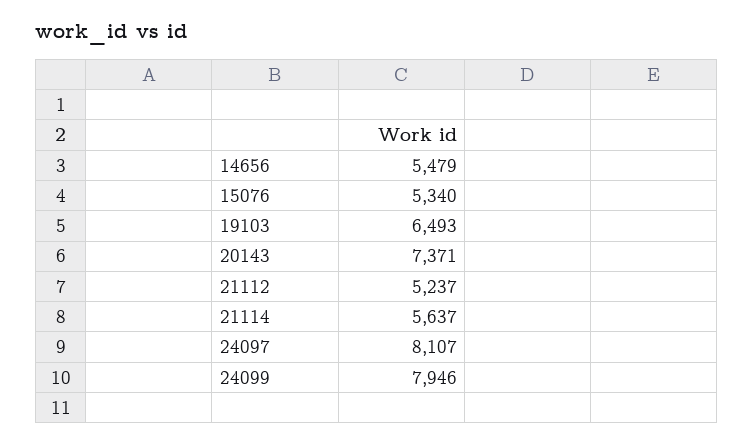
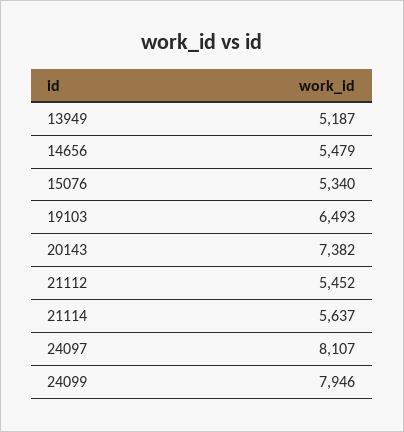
20143: 7371 -> 7382
21112: 5237 -> 5452
13949: none -> 5187

